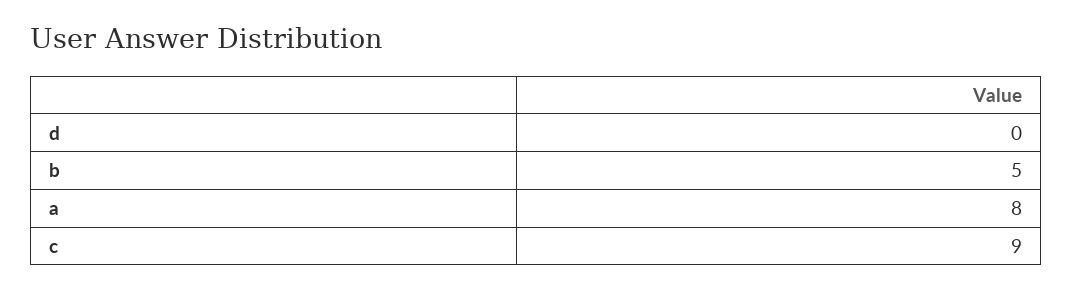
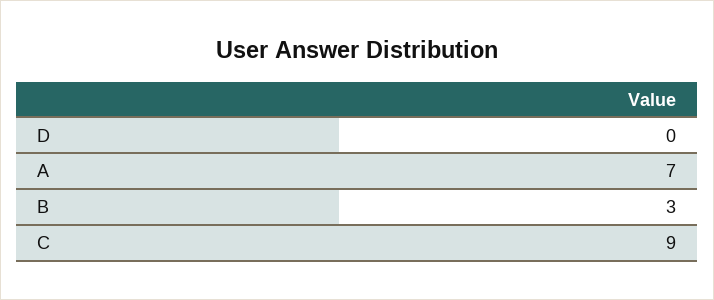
b: 5 -> 3
a: 8 -> 7

